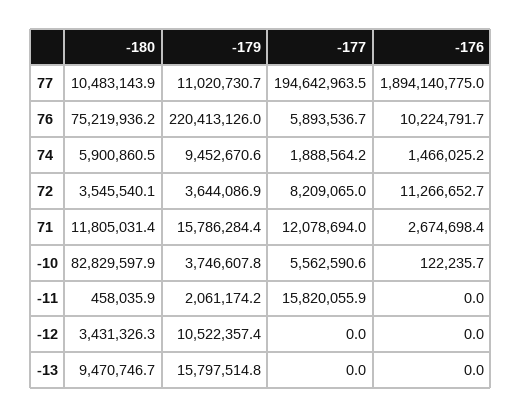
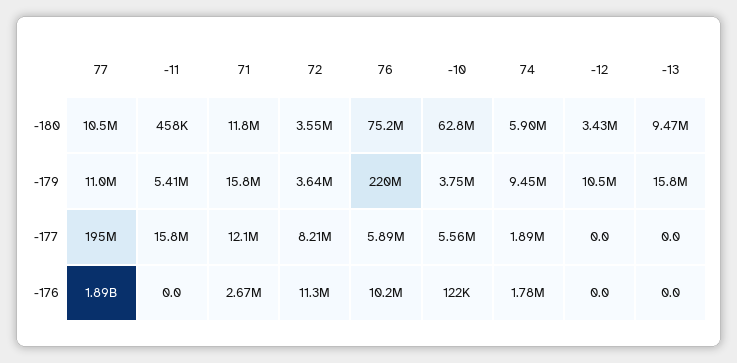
-176, 74: 1466025.2 -> 1780000
-180, -10: 82829597.9 -> 62800000
-179, -11: 2061174.2 -> 5410000

